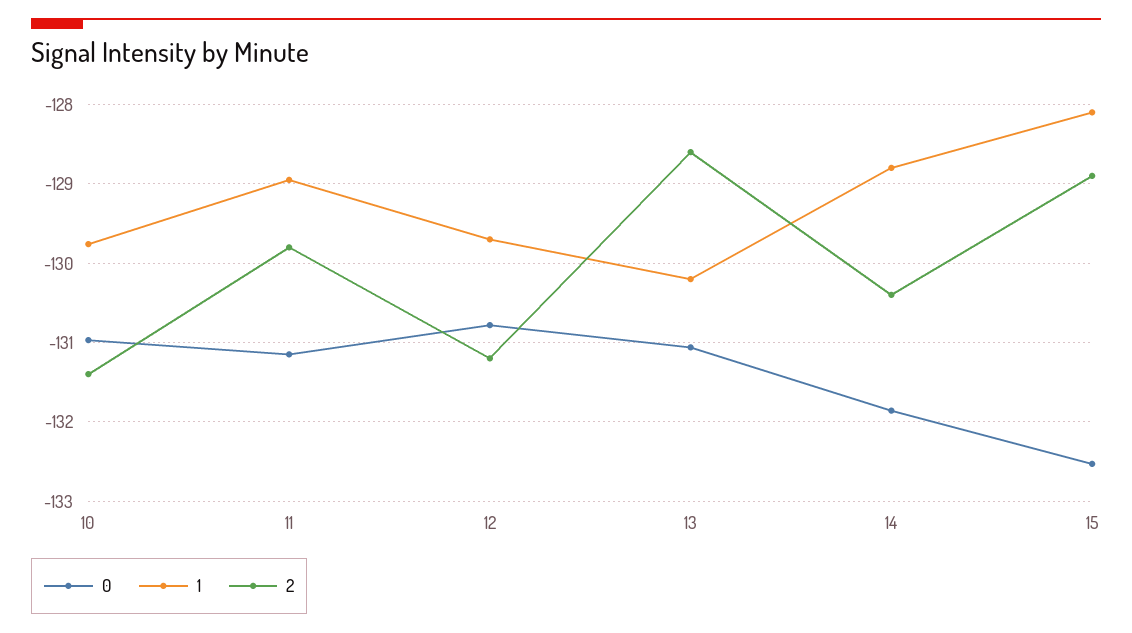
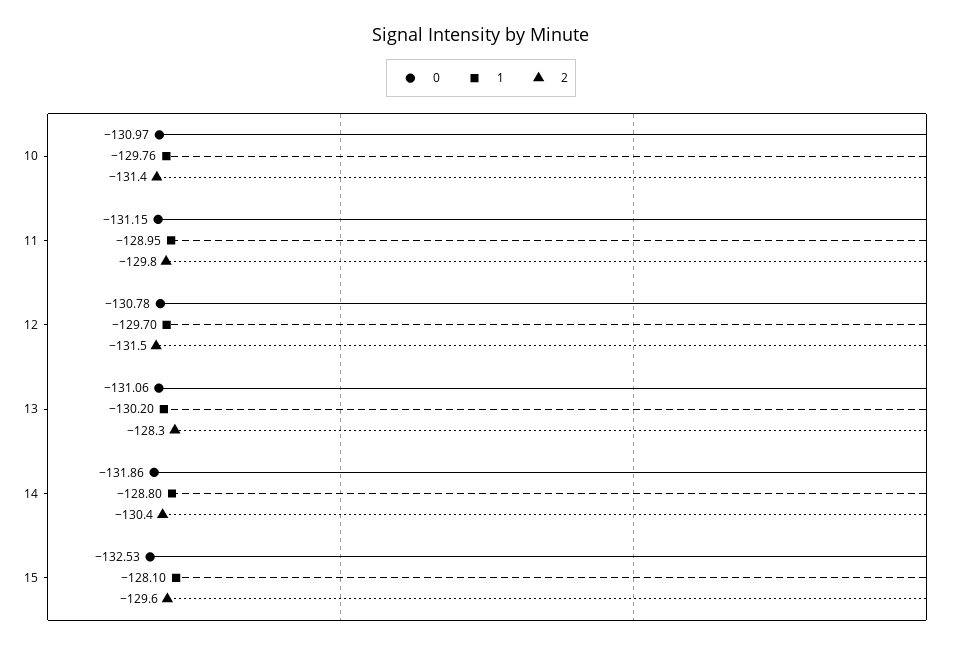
2, 12: -131.2 -> -131.5
2, 13: -128.6 -> -128.3
2, 15: -128.9 -> -129.6

